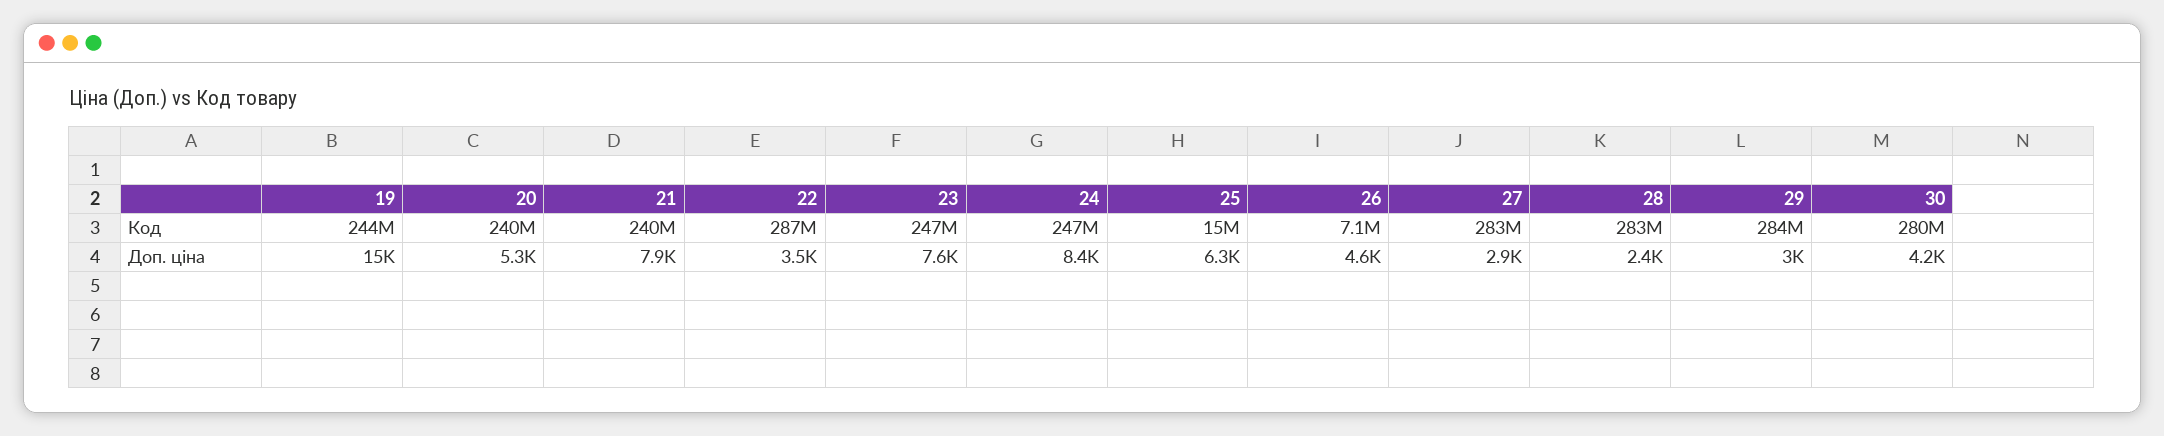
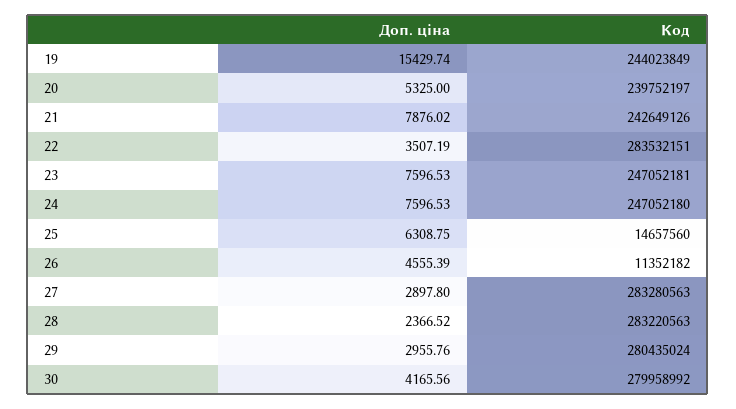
21, Код: 240000000 -> 242649126
22, Код: 287000000 -> 283532151
26, Код: 7100000 -> 11352182
29, Код: 284000000 -> 280435024
24, Доп. ціна: 8400 -> 7596.53

